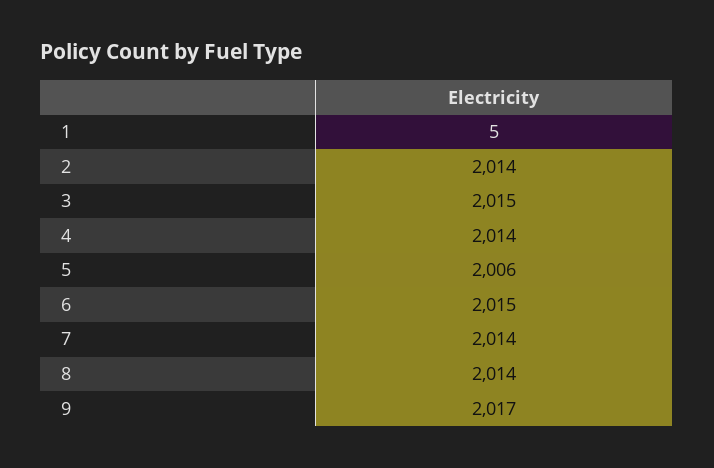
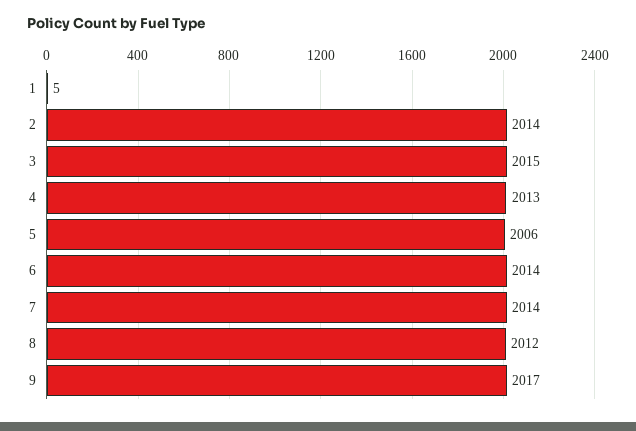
4: 2014 -> 2013
6: 2015 -> 2014
8: 2014 -> 2012

